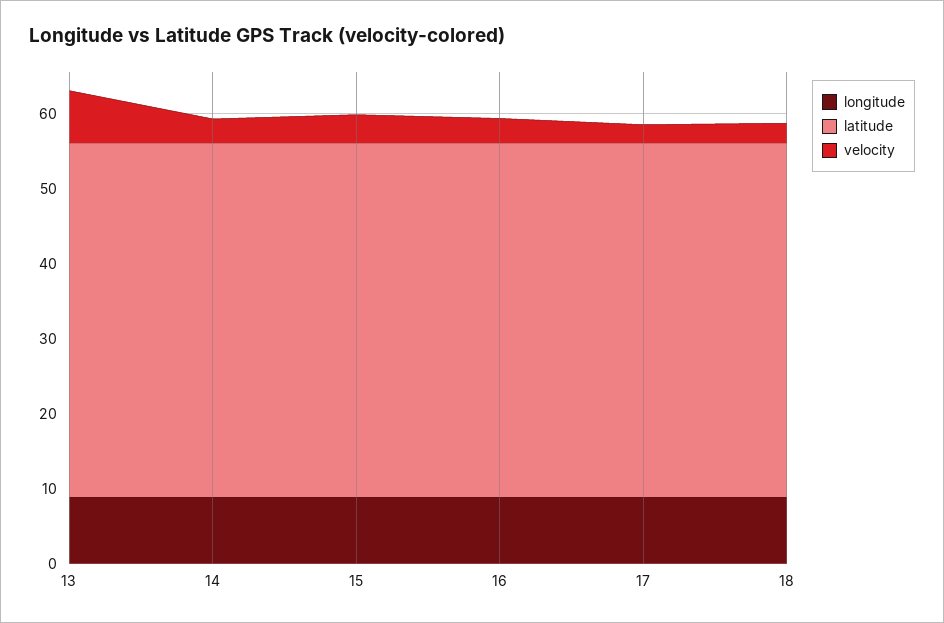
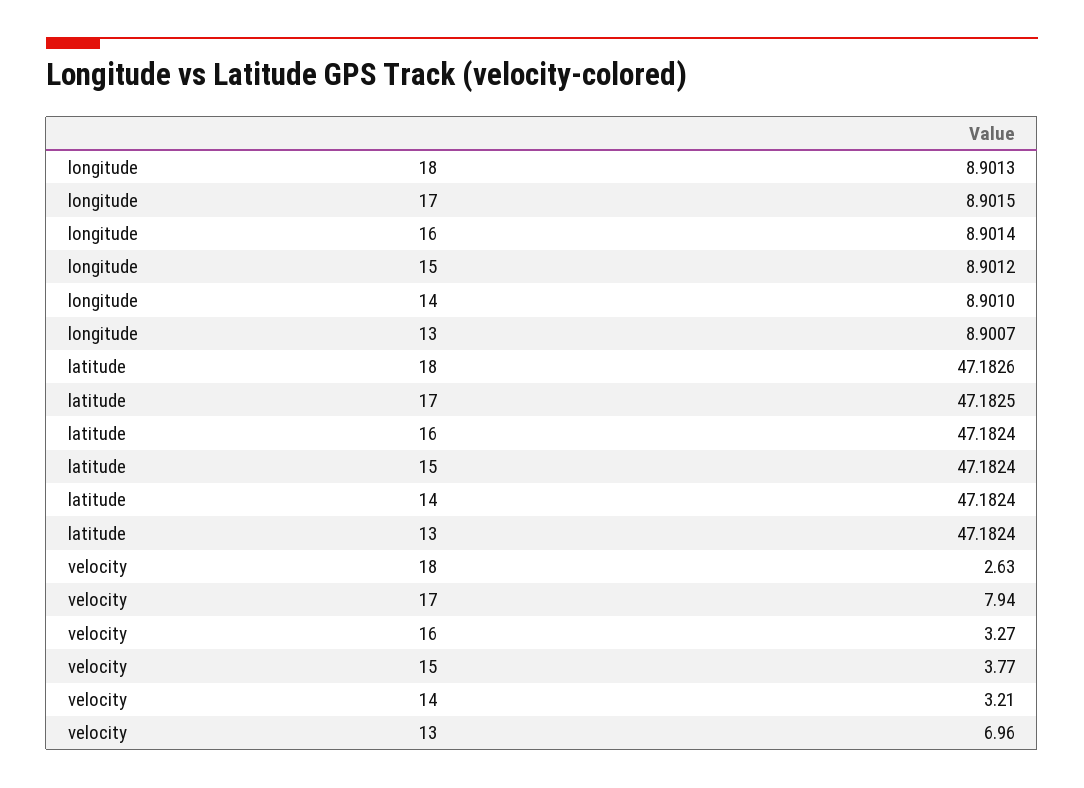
velocity, 17: 2 -> 7.94

